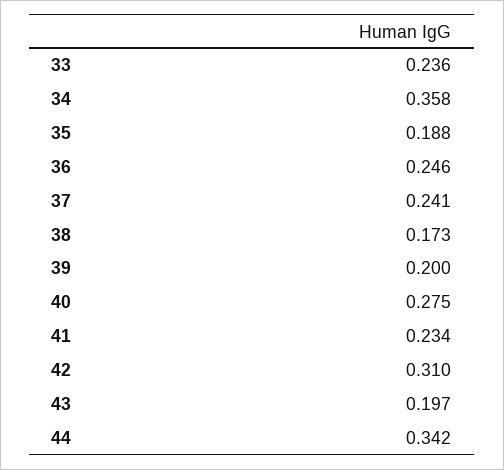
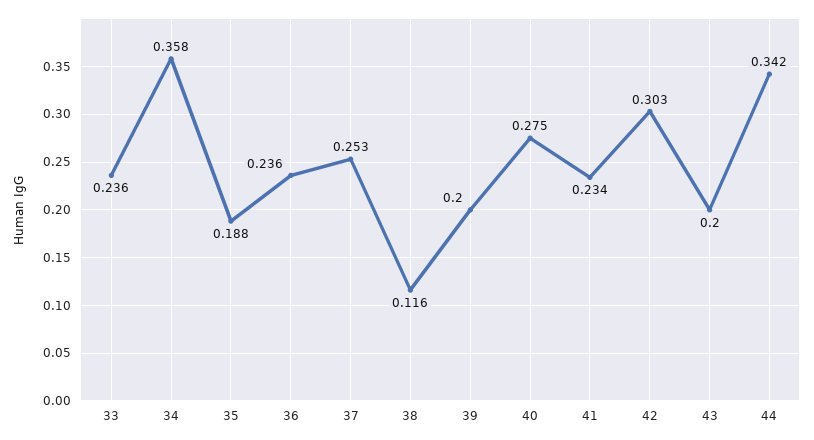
36: 0.246 -> 0.236
37: 0.241 -> 0.253
38: 0.173 -> 0.116
42: 0.31 -> 0.303
43: 0.197 -> 0.2

